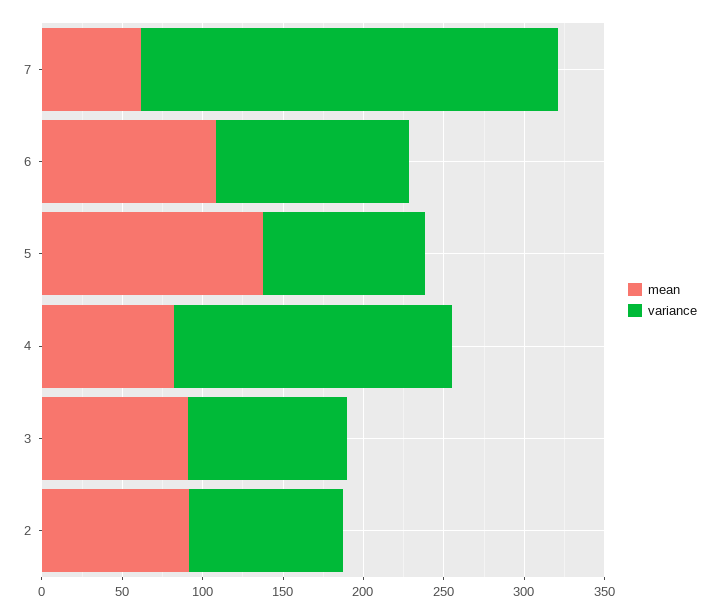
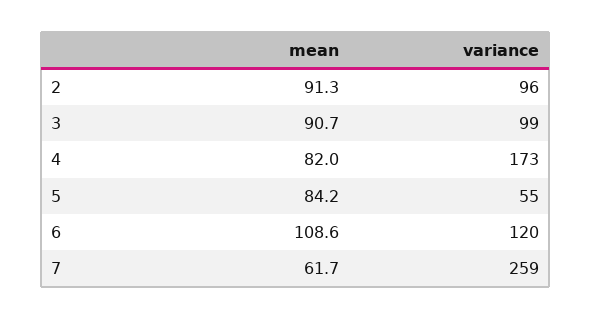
mean, 5: 140 -> 84.2
variance, 5: 100 -> 55

